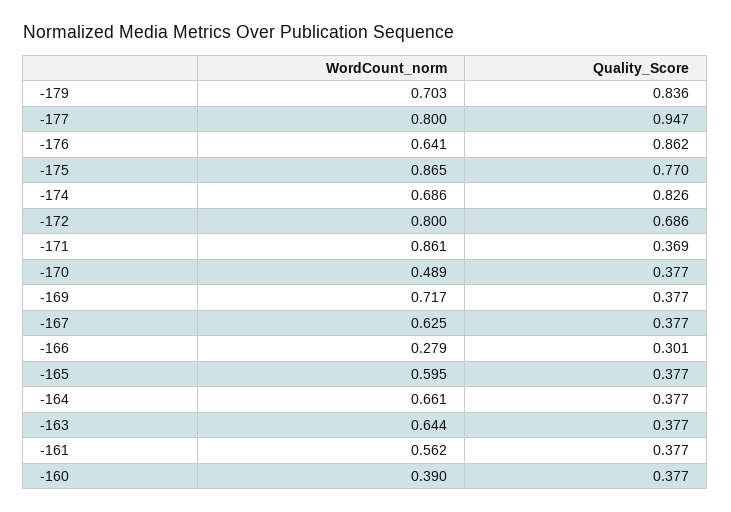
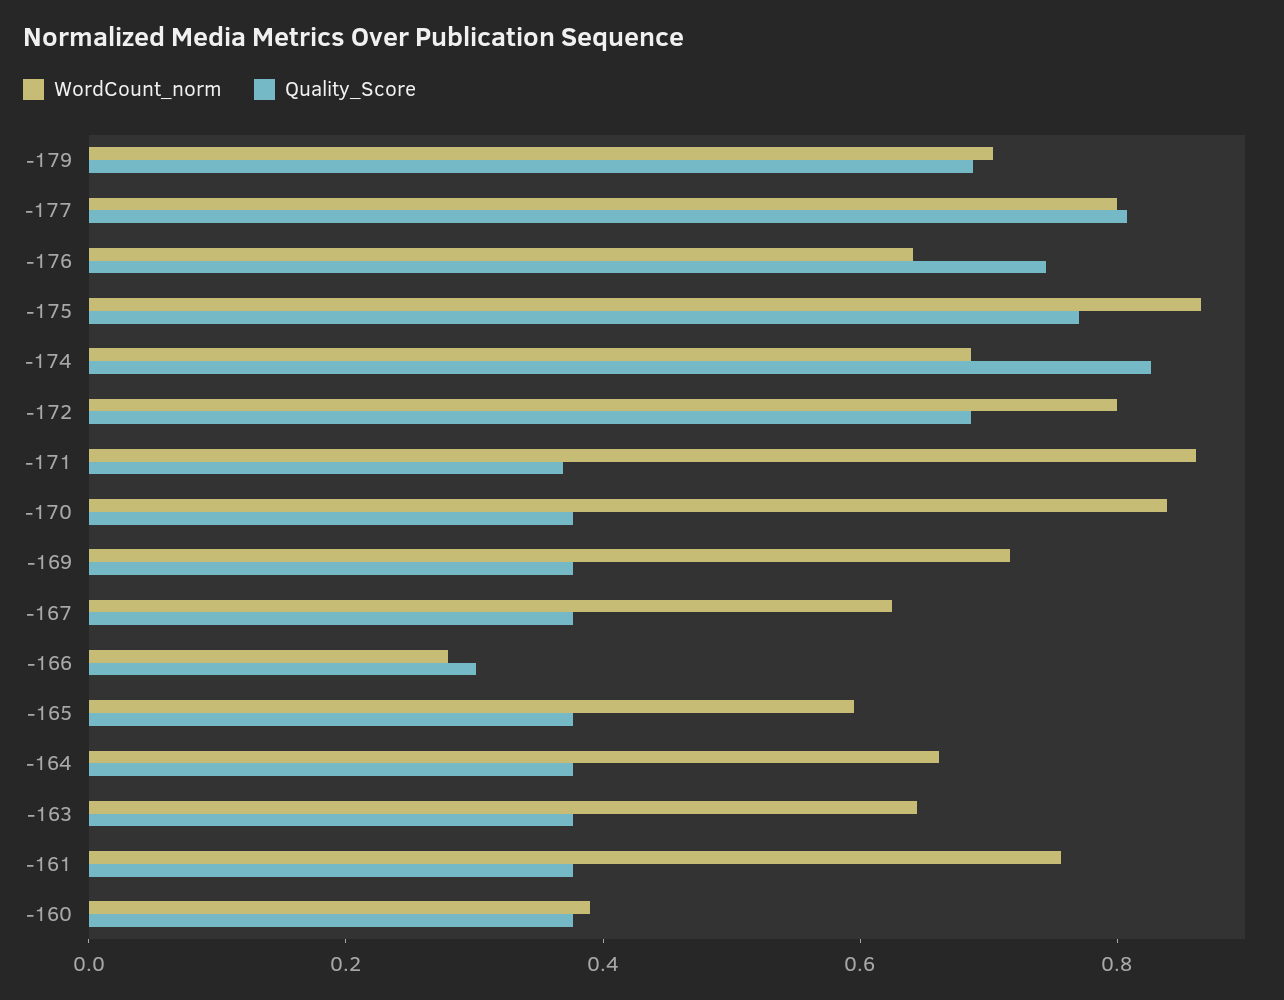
Quality_Score, -179: 0.836 -> 0.7
Quality_Score, -177: 0.947 -> 0.8
Quality_Score, -176: 0.862 -> 0.75
WordCount_norm, -170: 0.489 -> 0.85
WordCount_norm, -161: 0.562 -> 0.75

